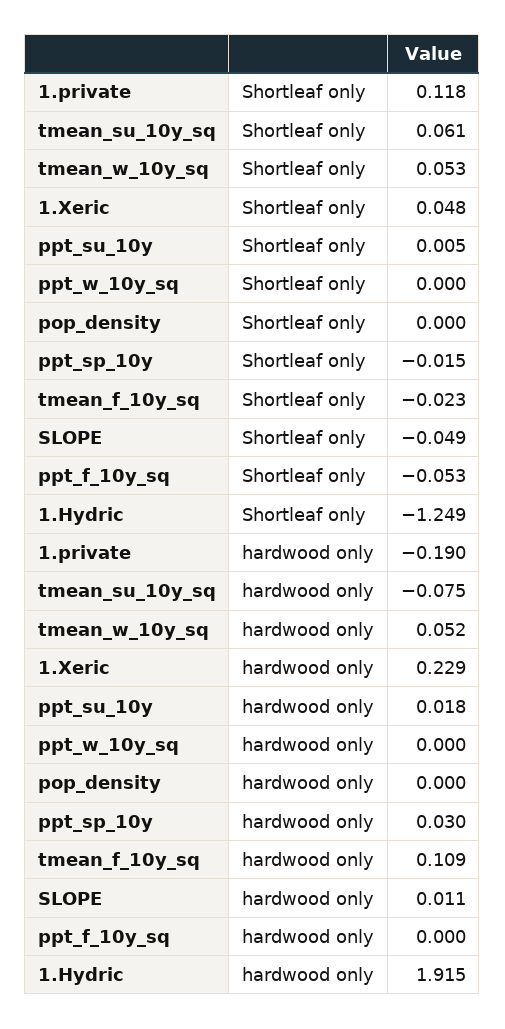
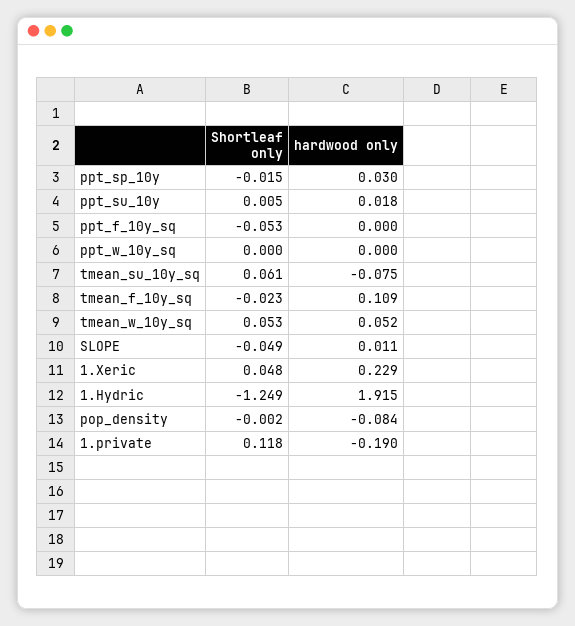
pop_density, Shortleaf only: 0 -> -0.002
pop_density, hardwood only: 0 -> -0.084

